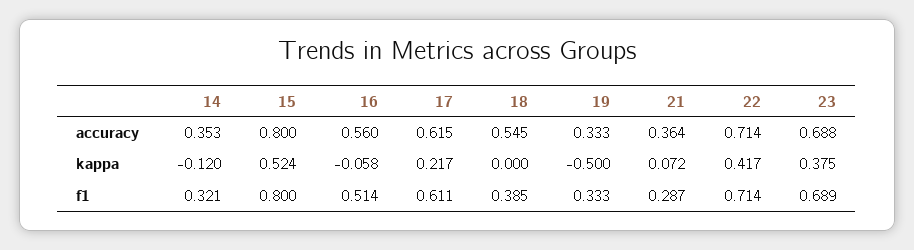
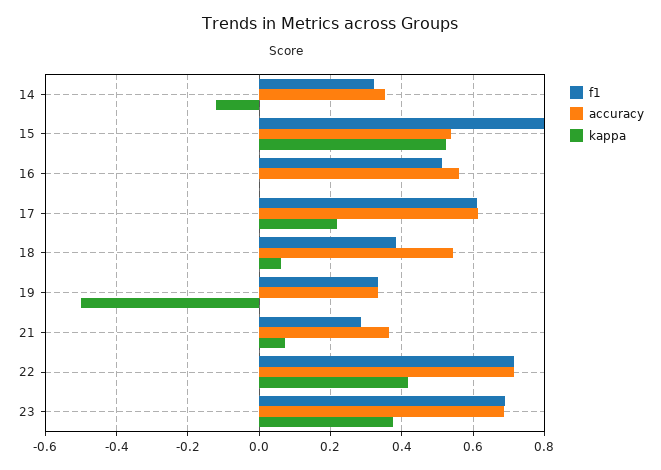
accuracy, 15: 0.8 -> 0.54
kappa, 16: -0.058 -> 0
kappa, 18: 0 -> 0.06

